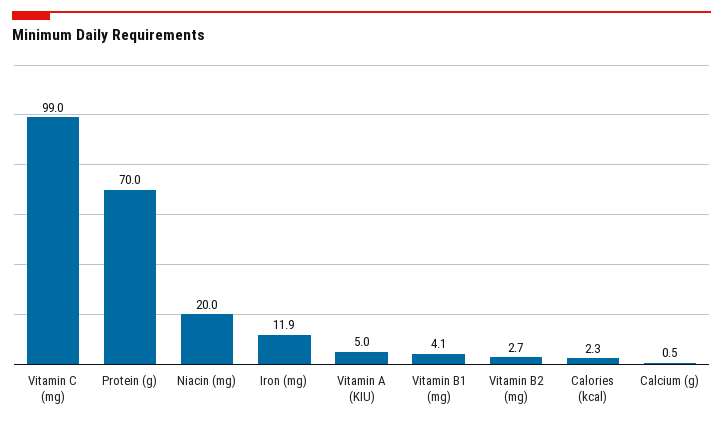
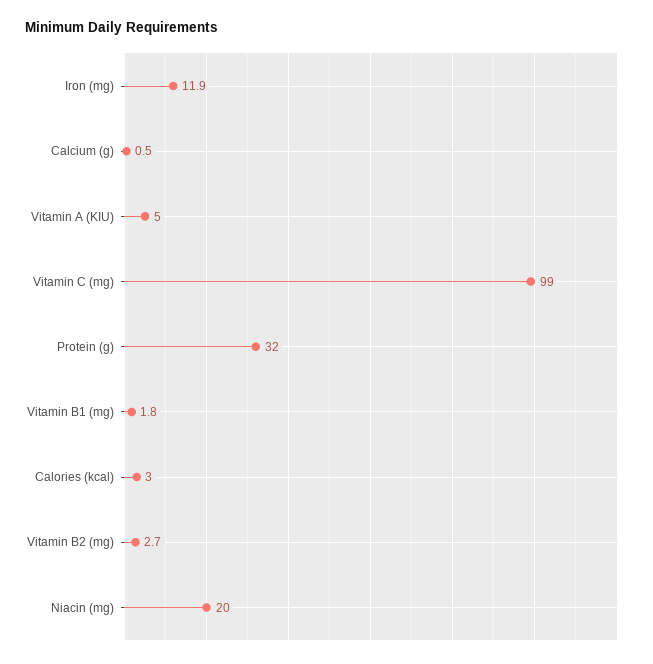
Protein (g): 70 -> 32
Vitamin B1 (mg): 4.1 -> 1.8
Calories (kcal): 2.3 -> 3

